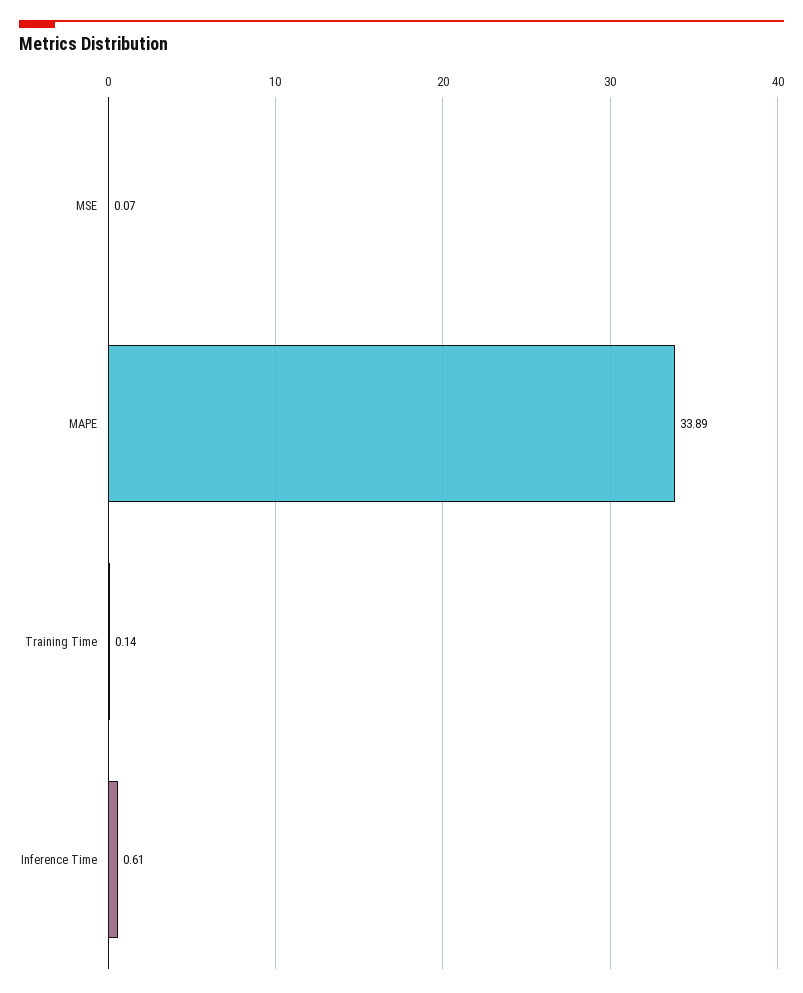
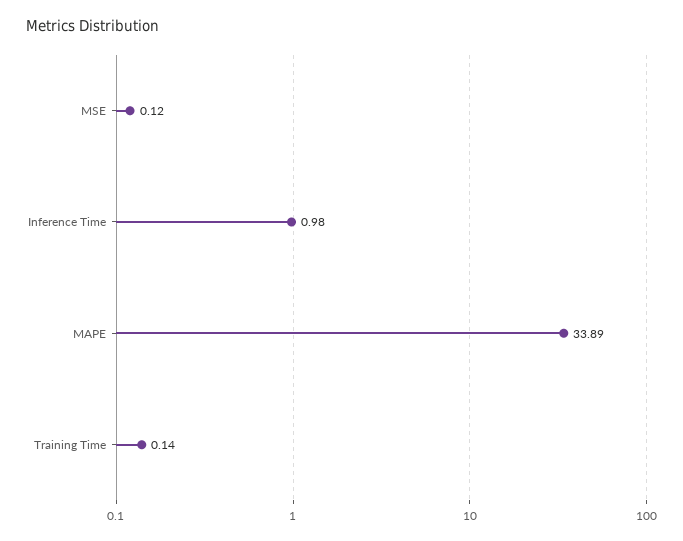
MSE: 0.07 -> 0.12
Inference Time: 0.61 -> 0.98

